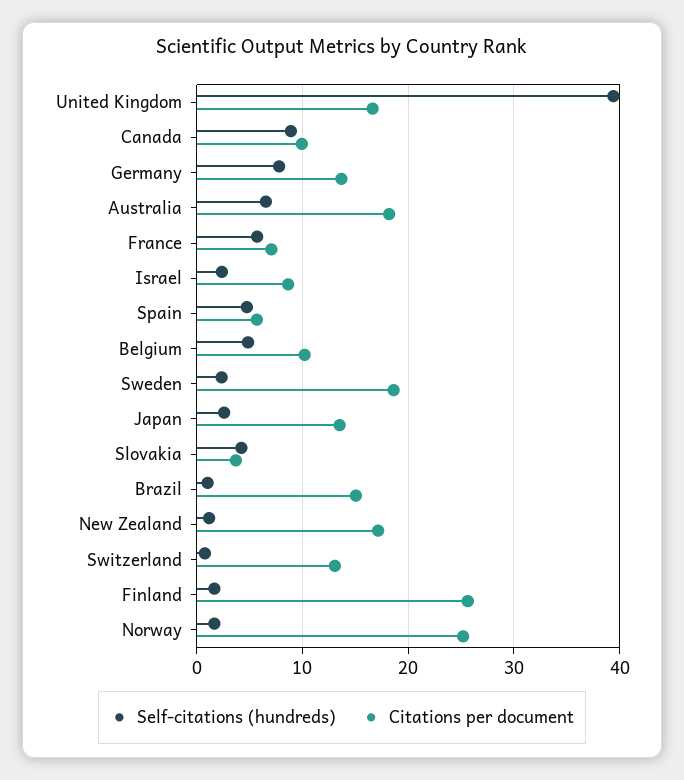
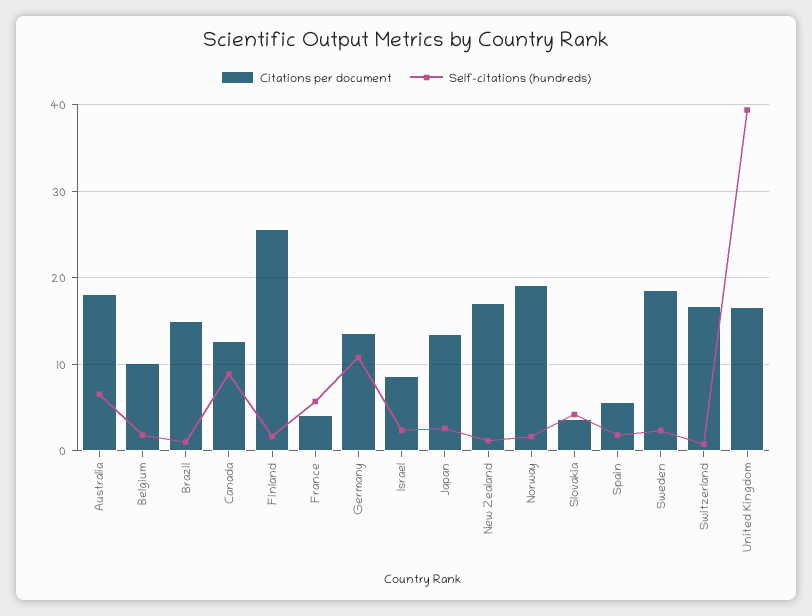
Citations per document, Canada: 10 -> 13
Self-citations (hundreds), Germany: 8 -> 11
Citations per document, France: 7 -> 4
Self-citations (hundreds), Spain: 5 -> 2
Self-citations (hundreds), Belgium: 5 -> 2
Citations per document, Switzerland: 13 -> 17
Citations per document, Norway: 25 -> 19

